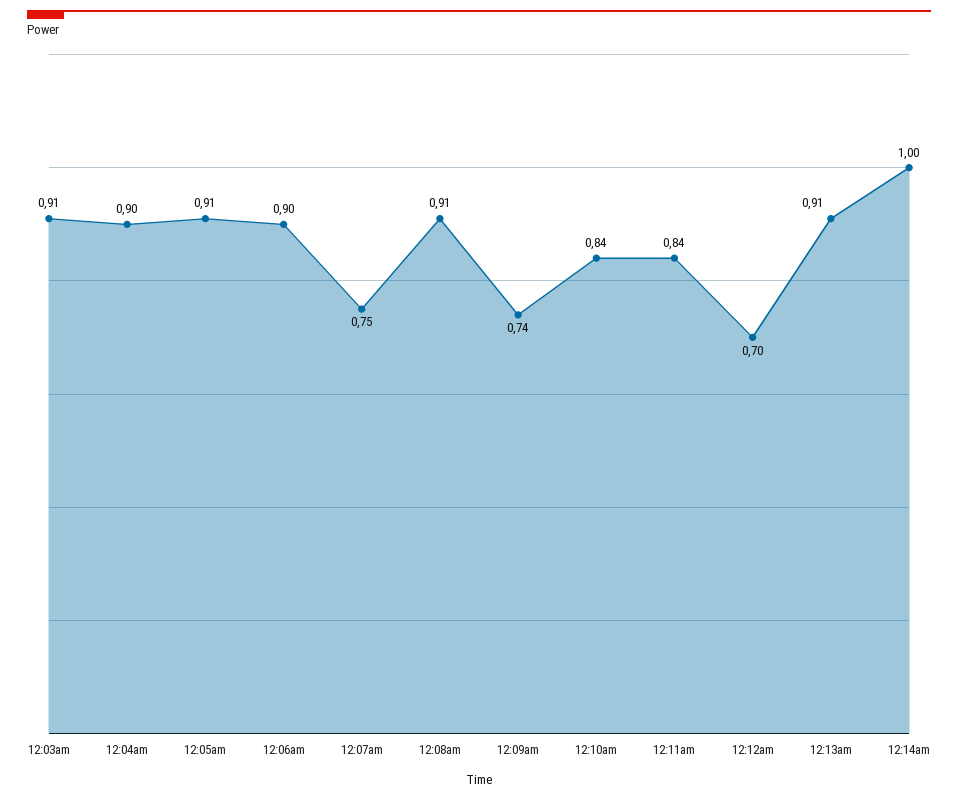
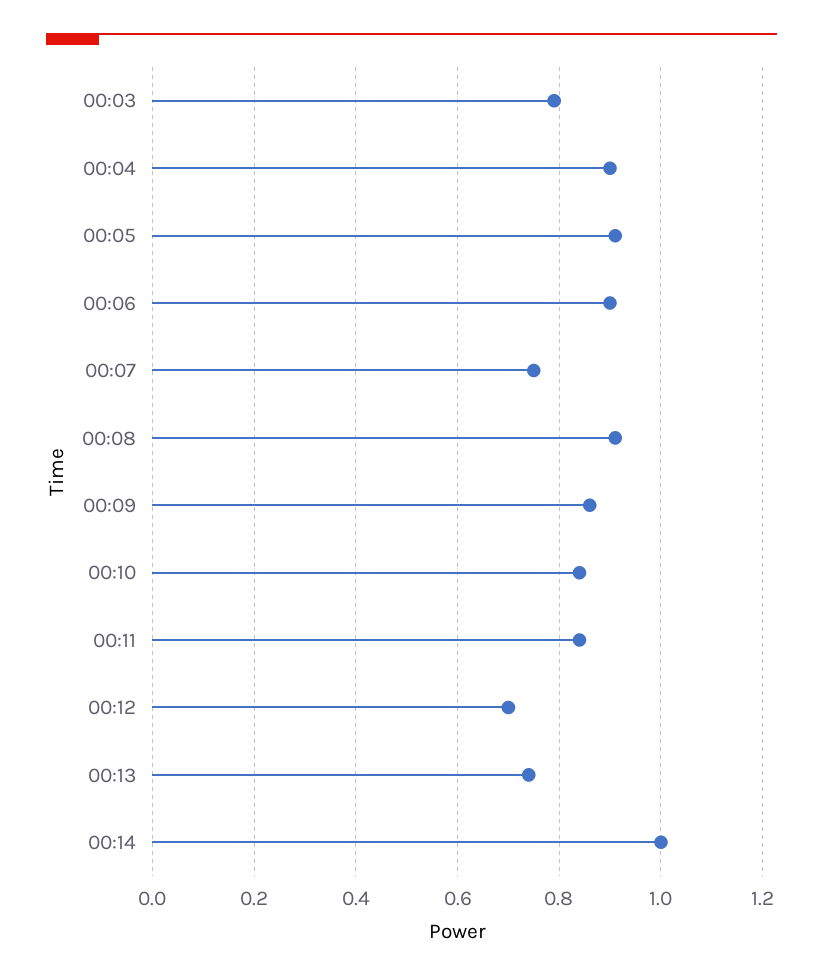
12:03am: 0.91 -> 0.8
12:09am: 0.74 -> 0.85
12:13am: 0.91 -> 0.75

